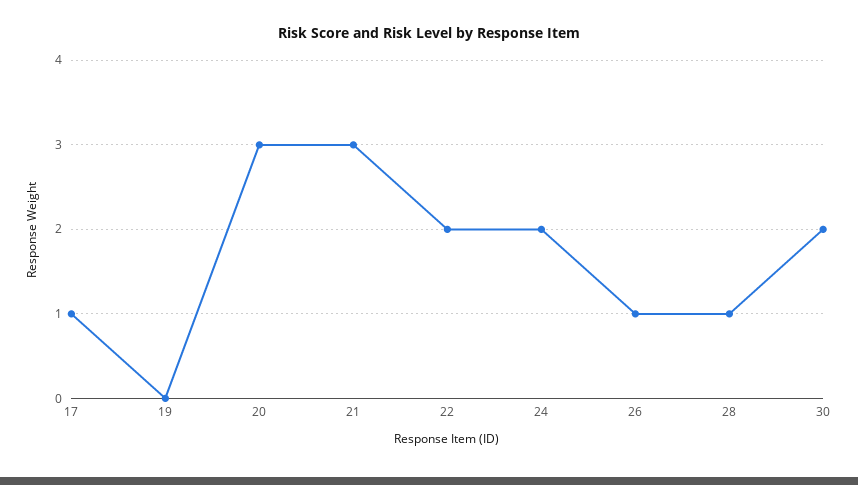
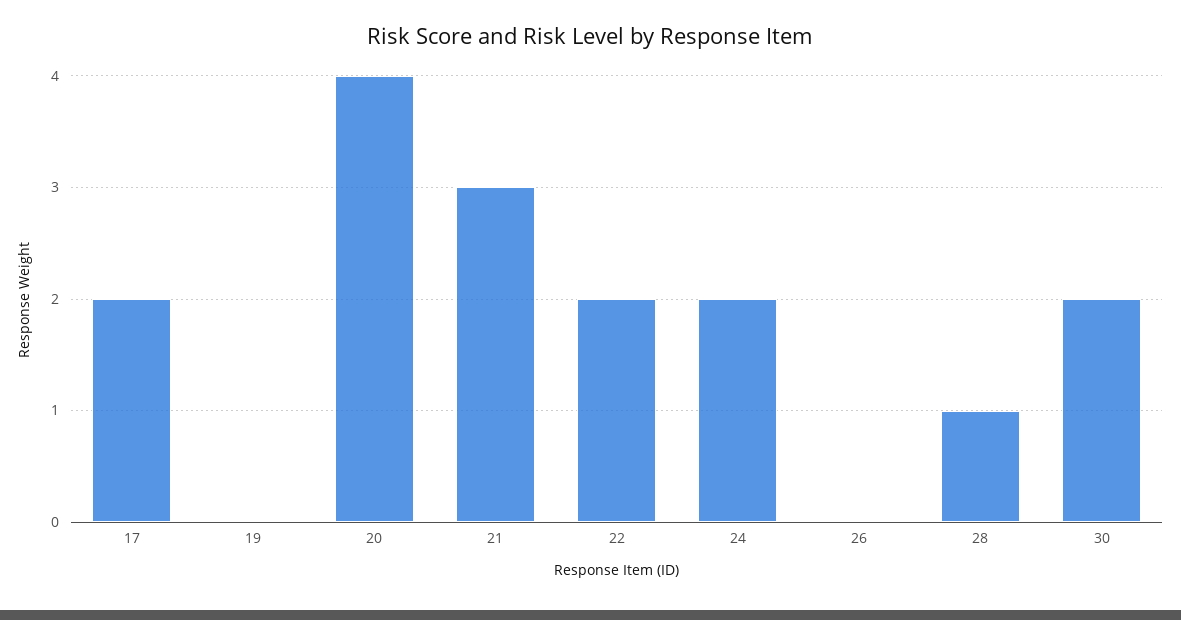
17: 1 -> 2
20: 3 -> 4
26: 1 -> 0

